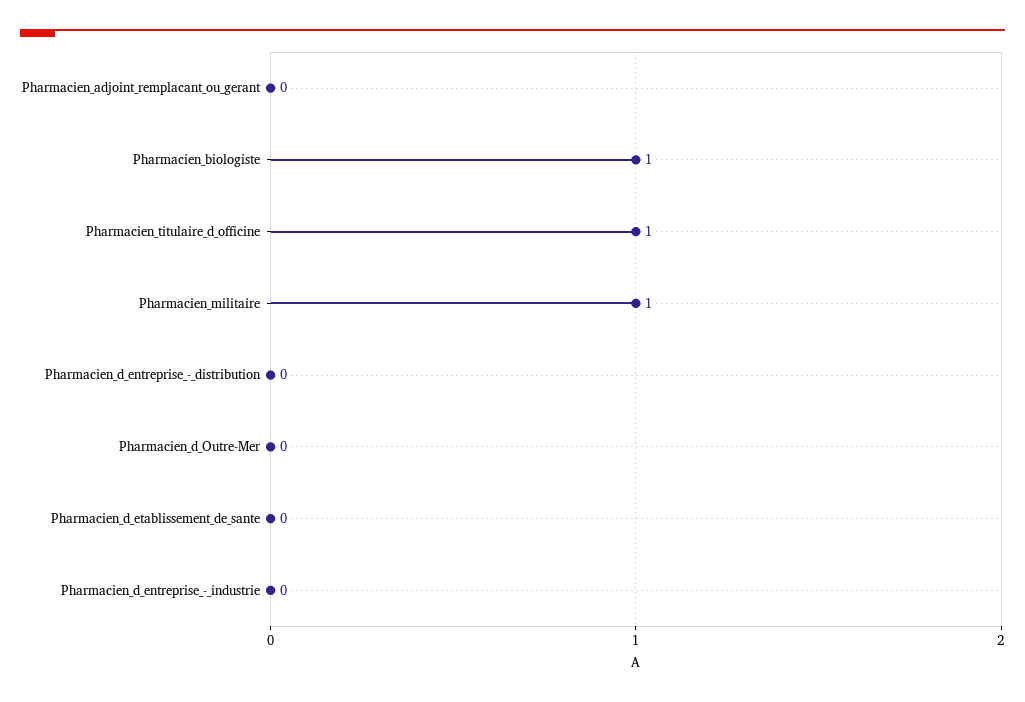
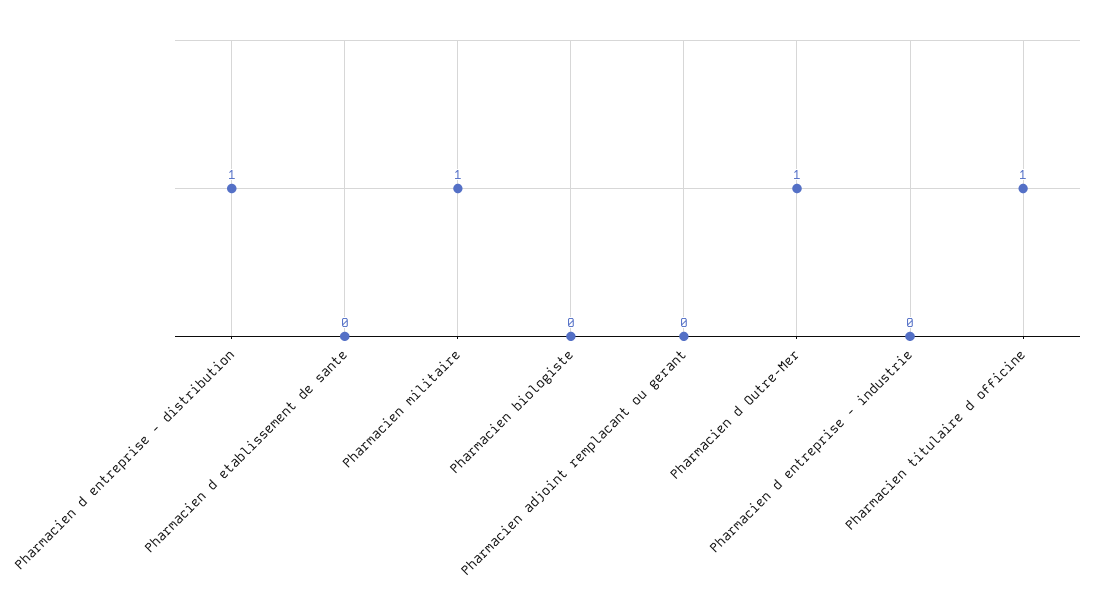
Pharmacien_biologiste: 1 -> 0
Pharmacien_d_entreprise_-_distribution: 0 -> 1
Pharmacien_d_Outre-Mer: 0 -> 1

